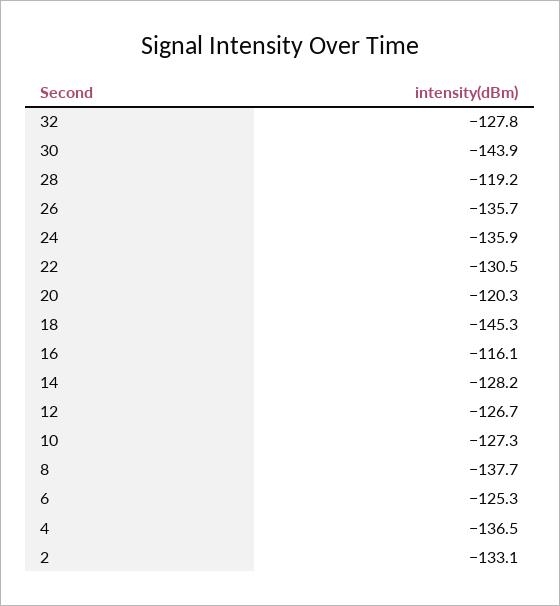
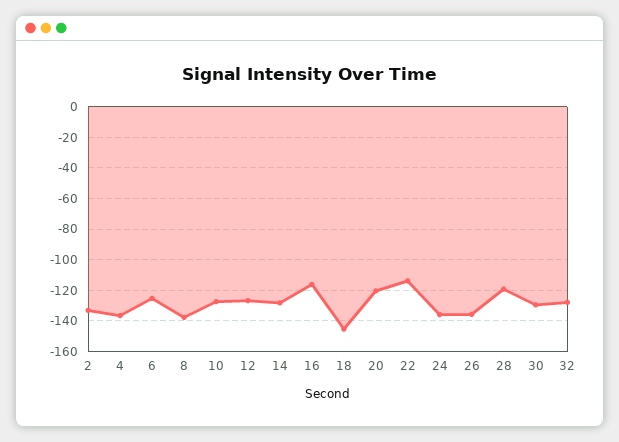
30: -143.9 -> -130
22: -130.5 -> -115

